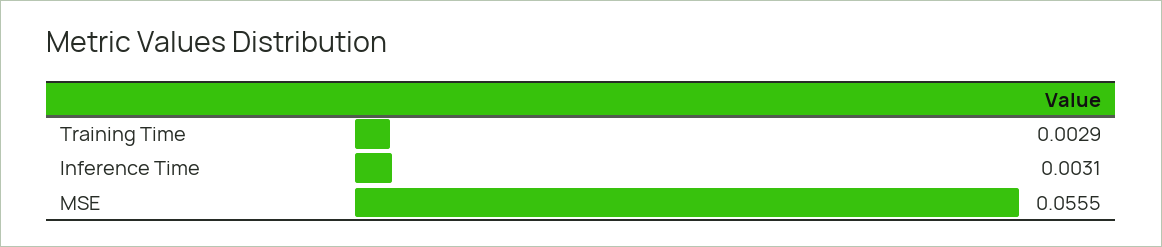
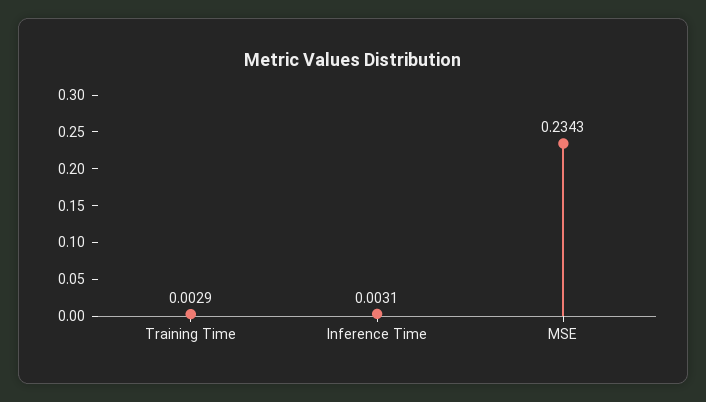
MSE: 0.0555 -> 0.2343

